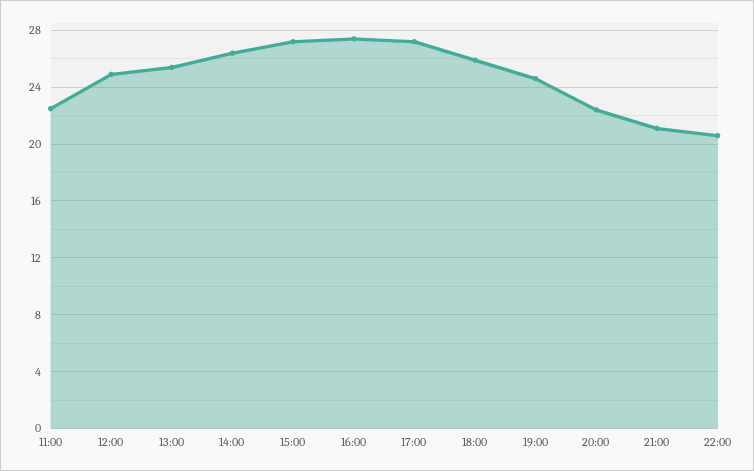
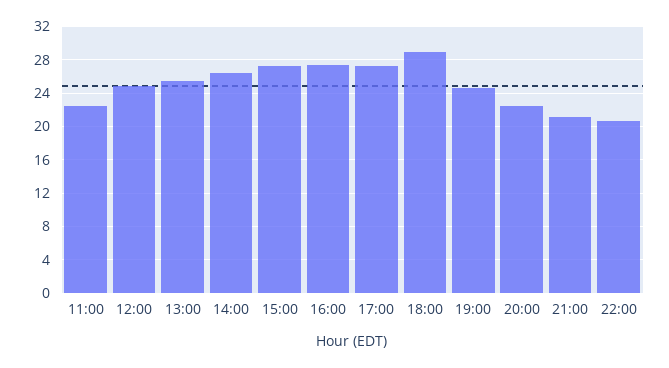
18:00: 26 -> 29

